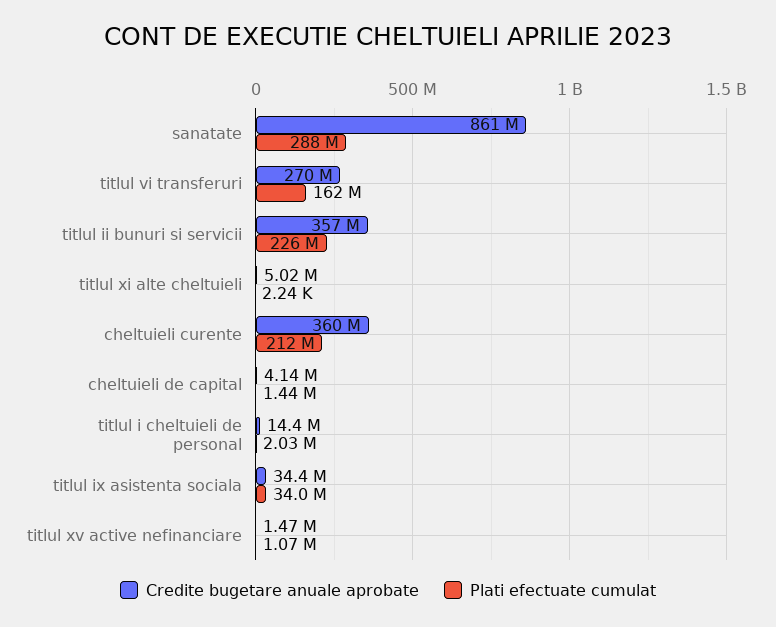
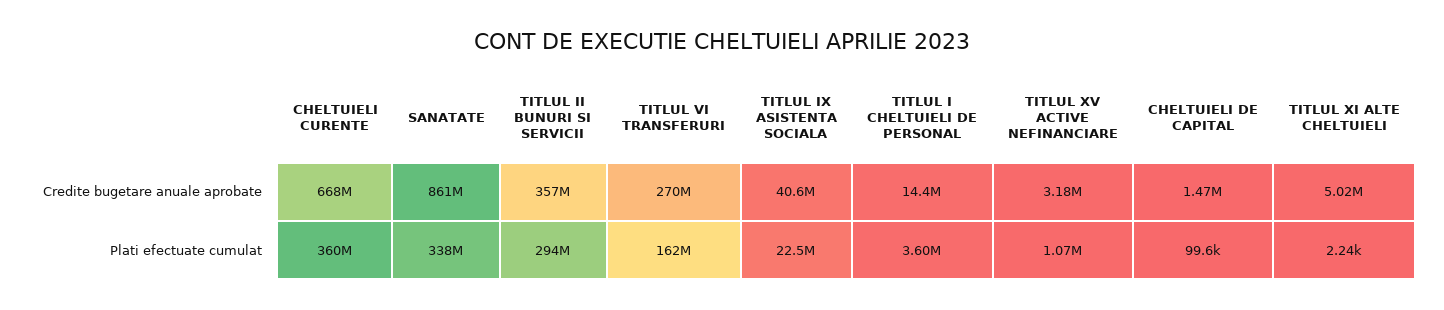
Plati efectuate cumulat, sanatate: 288000000 -> 338000000
Plati efectuate cumulat, titlul ii bunuri si servicii: 226000000 -> 294000000
Credite bugetare anuale aprobate, cheltuieli curente: 360000000 -> 668000000
Plati efectuate cumulat, cheltuieli curente: 212000000 -> 360000000
Credite bugetare anuale aprobate, cheltuieli de capital: 4140000 -> 1470000
Plati efectuate cumulat, cheltuieli de capital: 1440000 -> 99600
Plati efectuate cumulat, titlul i cheltuieli de personal: 2030000 -> 3600000
Credite bugetare anuale aprobate, titlul ix asistenta sociala: 34400000 -> 40600000
Plati efectuate cumulat, titlul ix asistenta sociala: 34000000 -> 22500000
Credite bugetare anuale aprobate, titlul xv active nefinanciare: 1470000 -> 3180000

